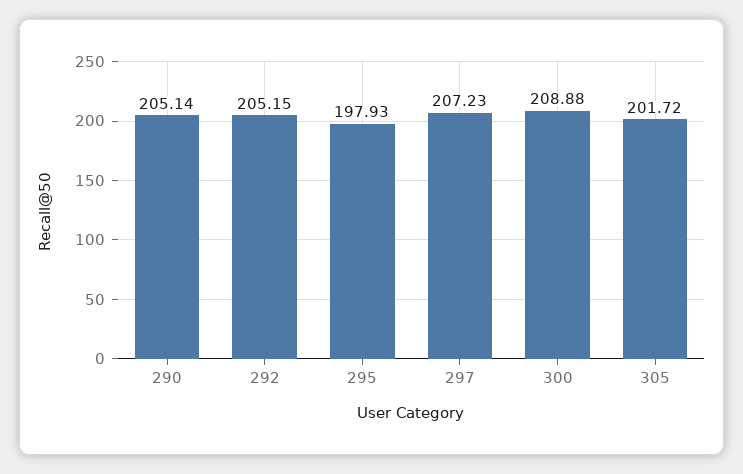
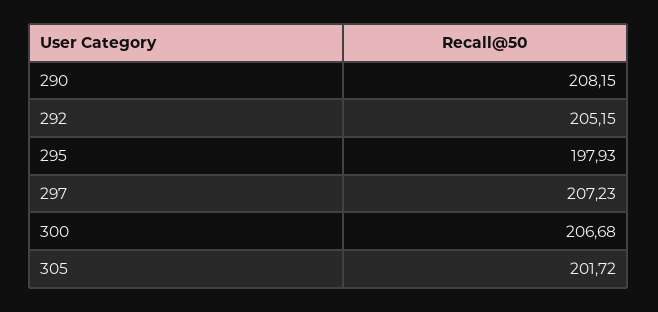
290: 205.14 -> 208.15
300: 208.88 -> 206.68

